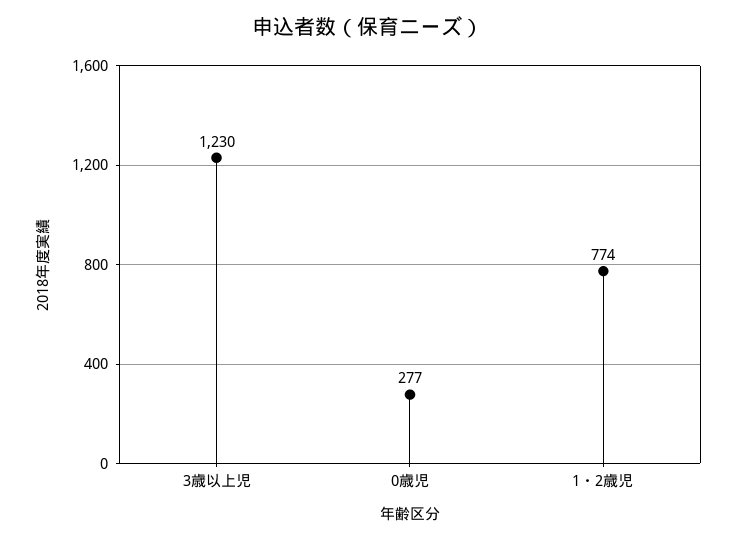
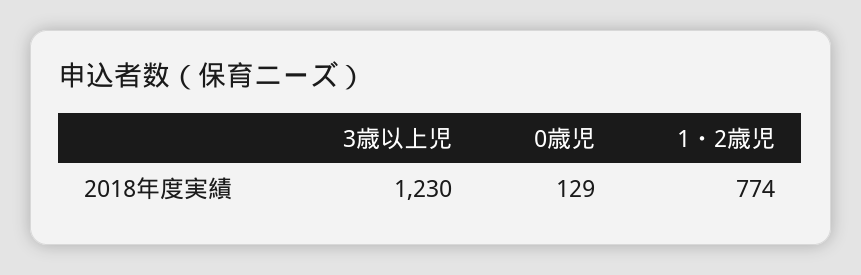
0歳児: 277 -> 129

